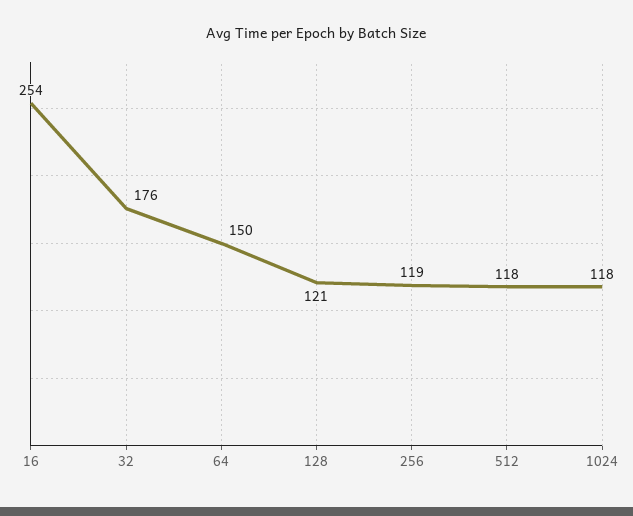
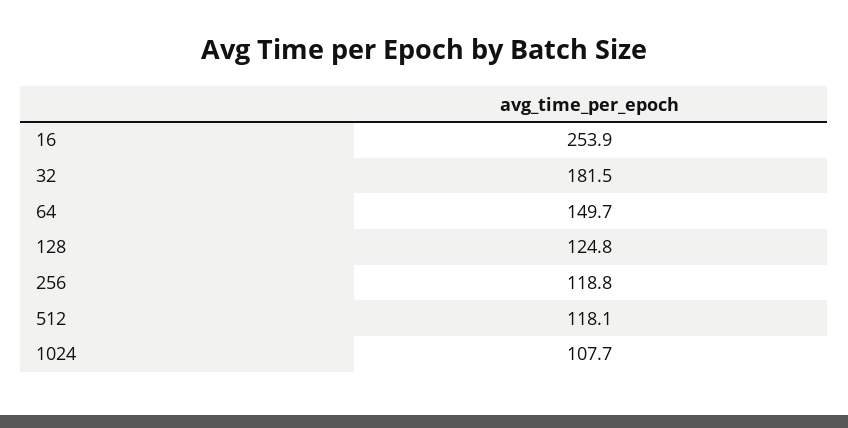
32: 176 -> 181.5
128: 121 -> 124.8
1024: 118 -> 107.7

